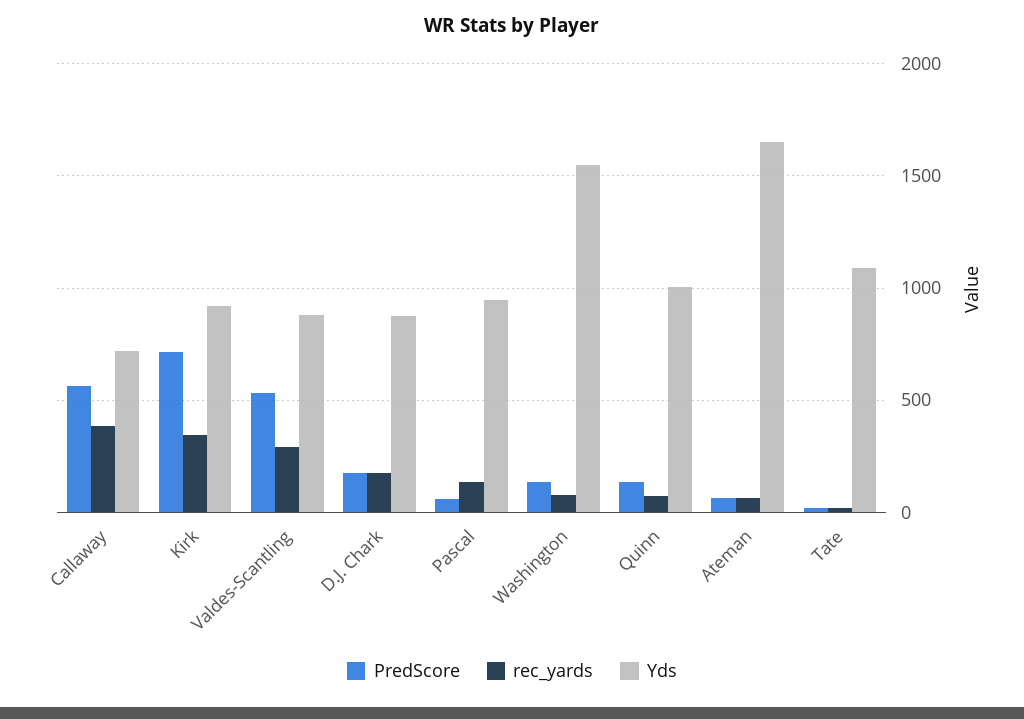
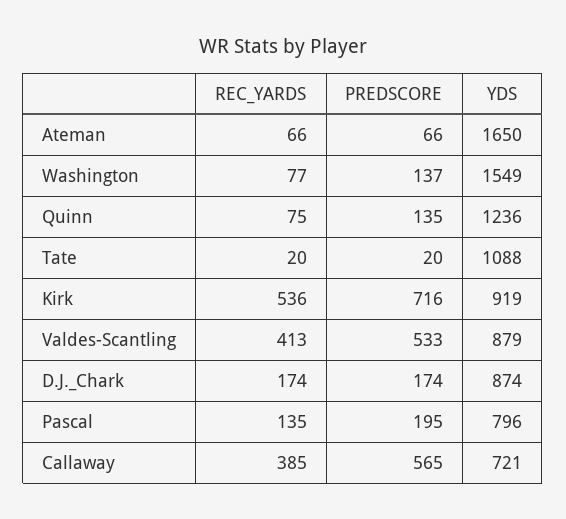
rec_yards, Kirk: 350 -> 536
rec_yards, Valdes-Scantling: 300 -> 413
PredScore, Pascal: 50 -> 195
Yds, Pascal: 950 -> 796
Yds, Quinn: 1000 -> 1236

